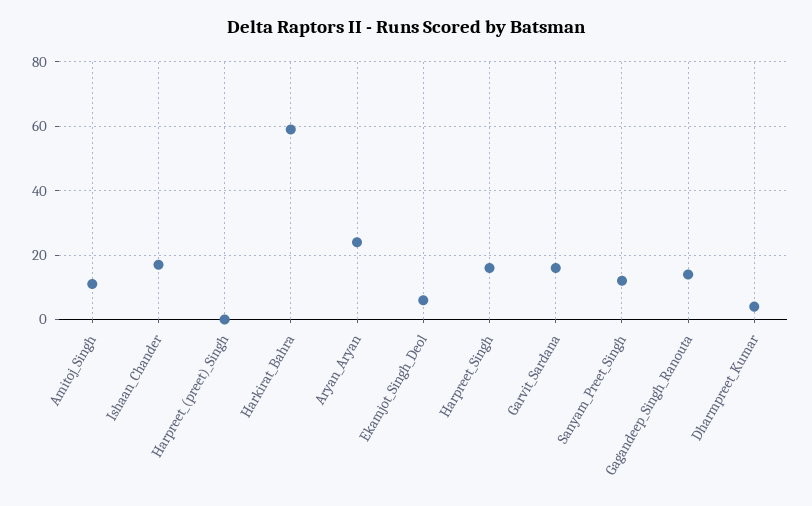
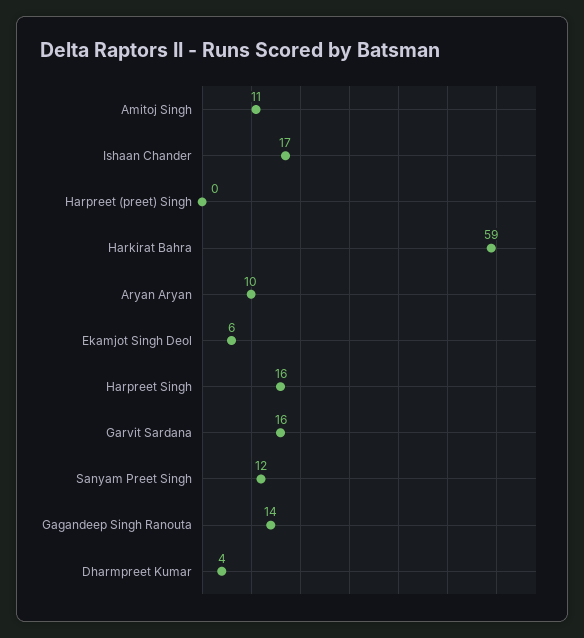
Aryan_Aryan: 25 -> 10

